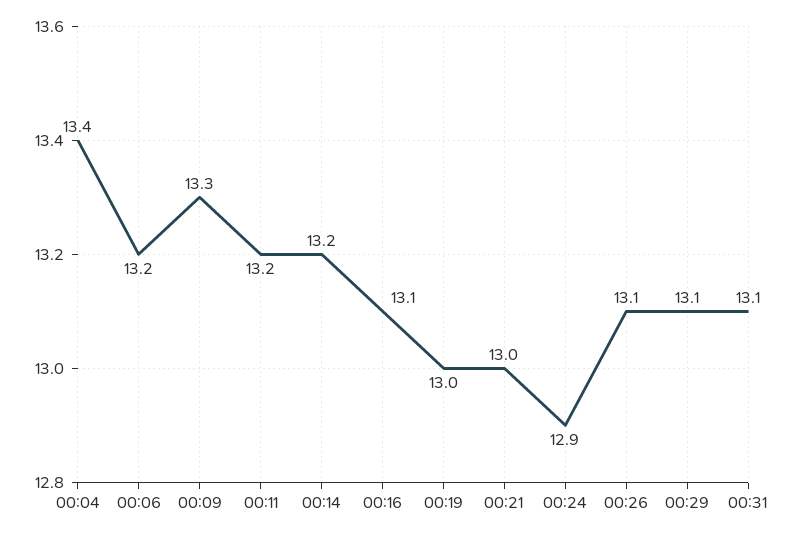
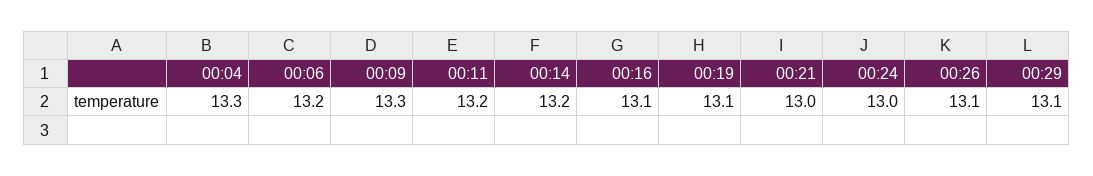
00:04: 13.4 -> 13.3
00:19: 13 -> 13.1
00:24: 12.9 -> 13
00:31: 13.1 -> none

